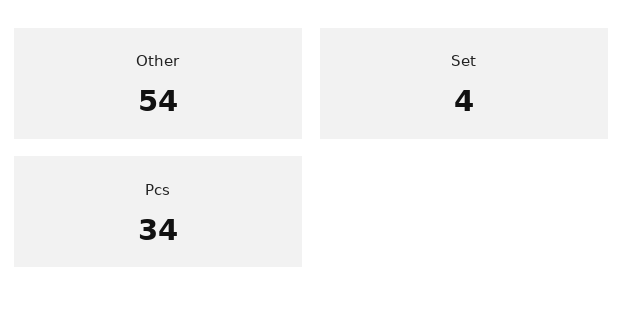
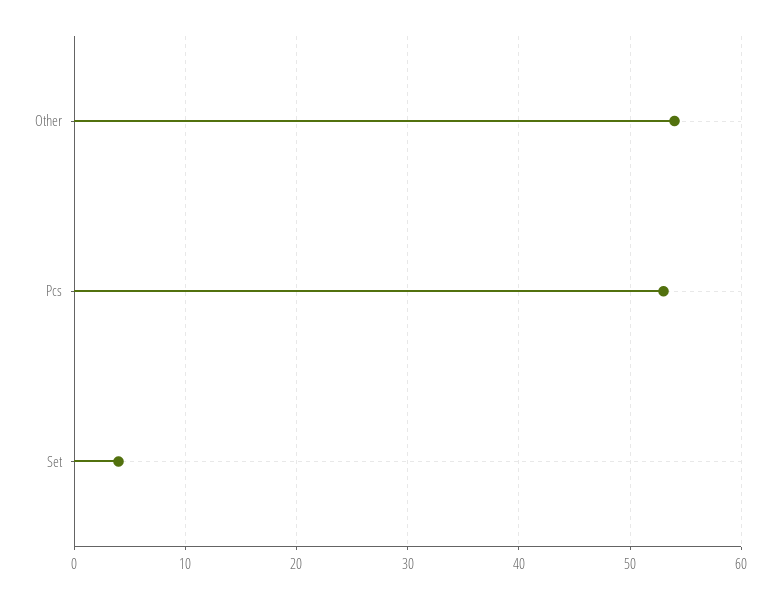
Pcs: 34 -> 53

